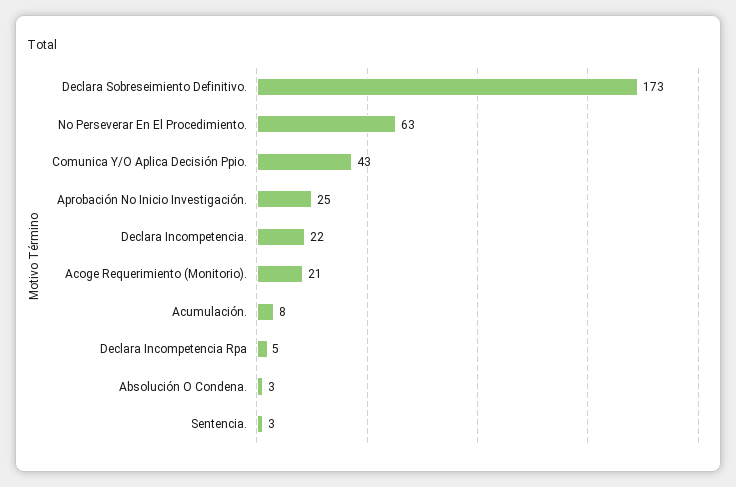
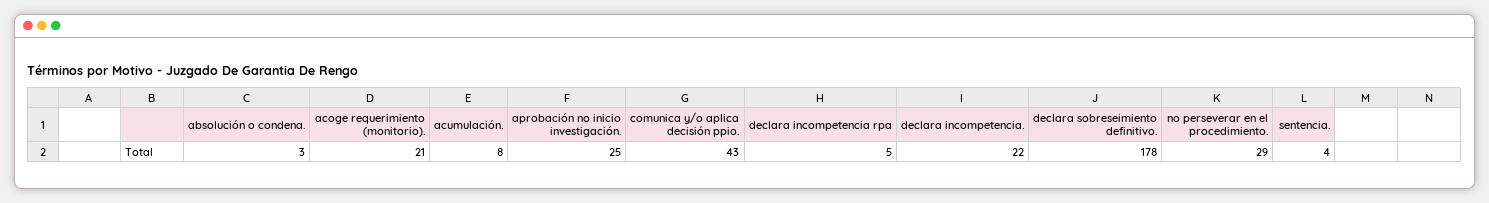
Declara Sobreseimiento Definitivo.: 173 -> 178
No Perseverar En El Procedimiento.: 63 -> 29
Sentencia.: 3 -> 4

